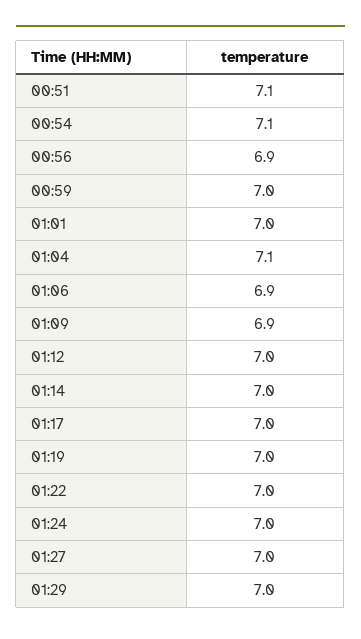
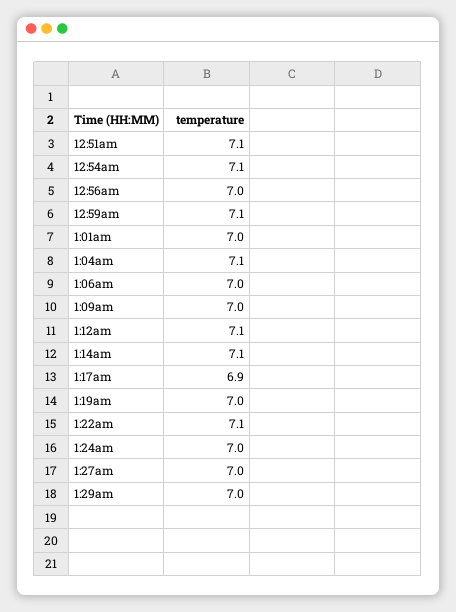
00:56: 6.9 -> 7
00:59: 7 -> 7.1
01:06: 6.9 -> 7
01:09: 6.9 -> 7
01:12: 7 -> 7.1
01:14: 7 -> 7.1
01:17: 7 -> 6.9
01:22: 7 -> 7.1

